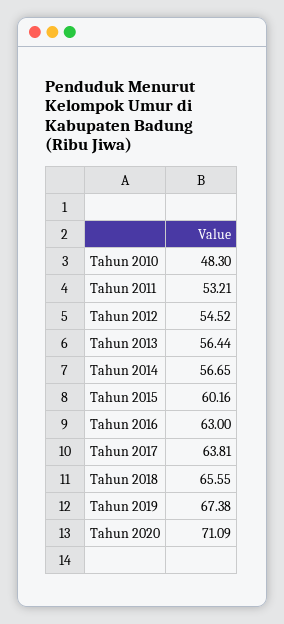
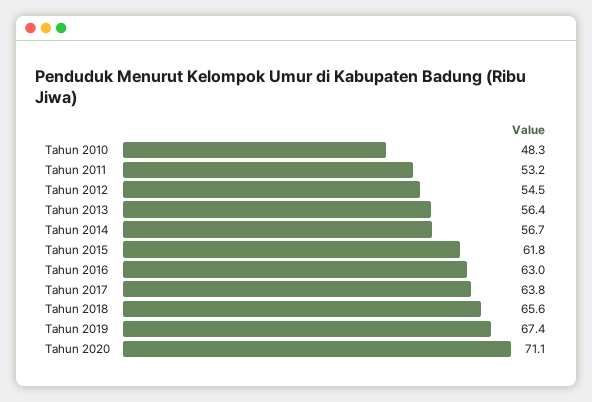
Tahun 2015: 60.16 -> 61.8

